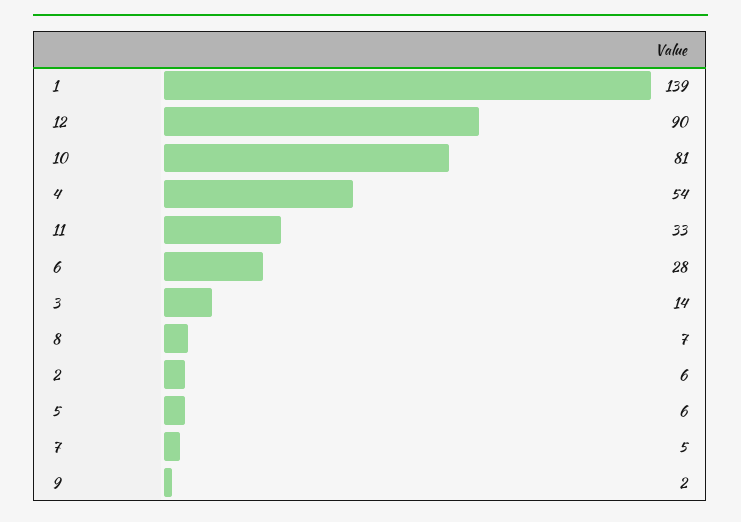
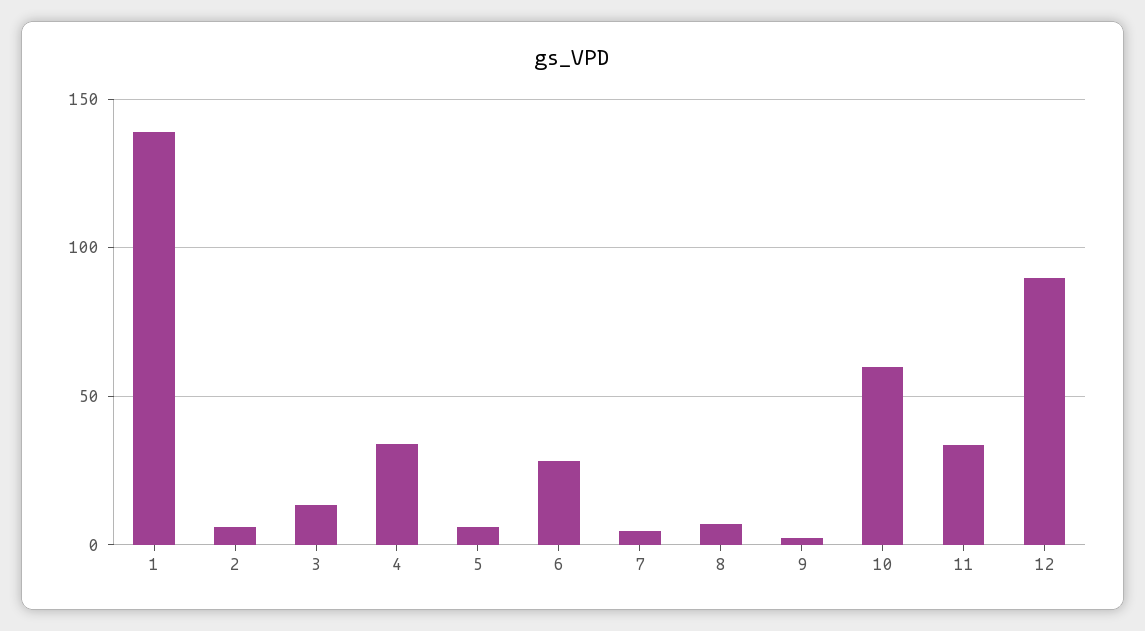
10: 81 -> 60
4: 54 -> 35

